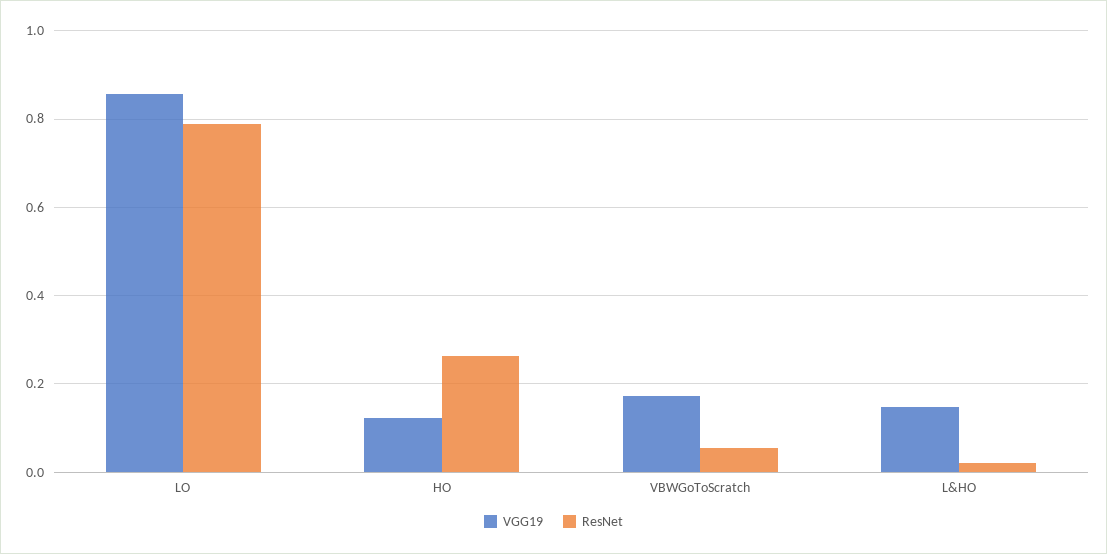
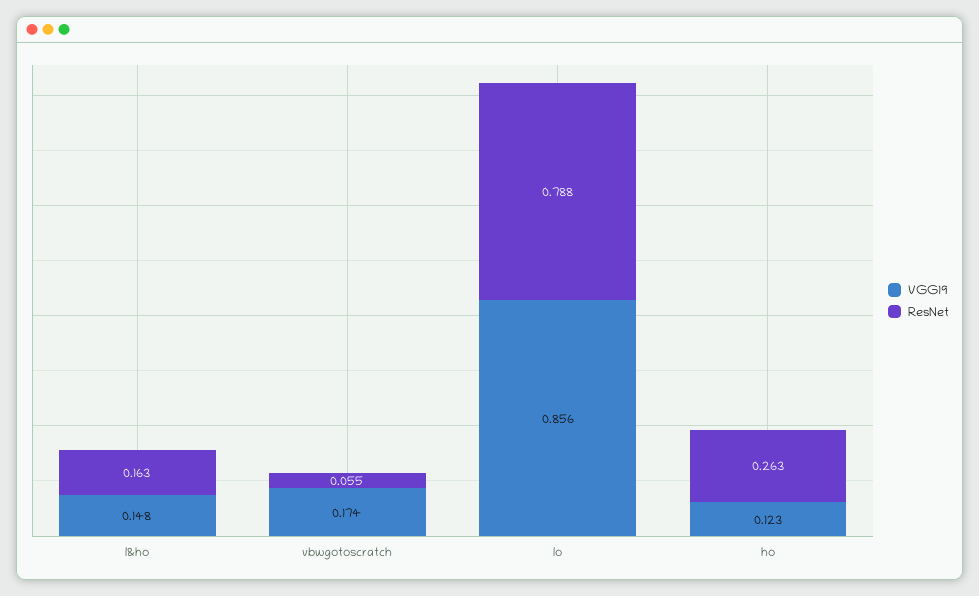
ResNet, L&HO: 0.02 -> 0.163

